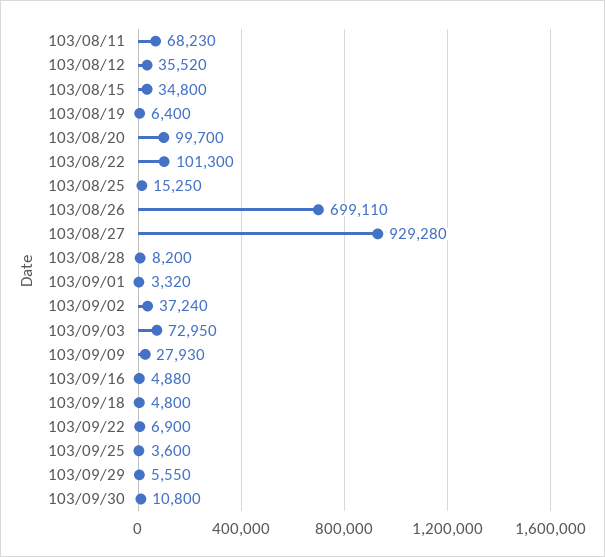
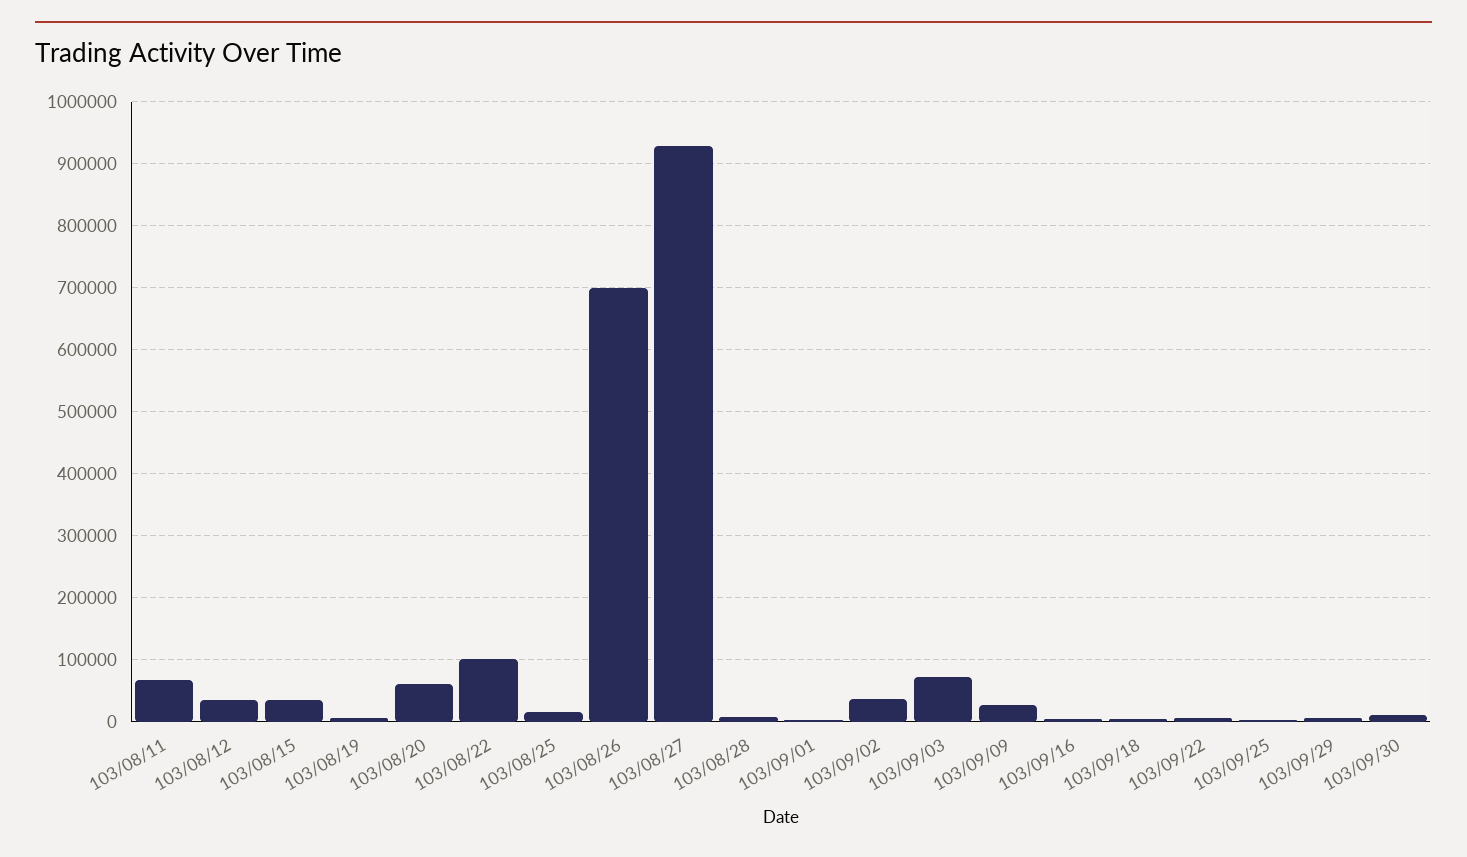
103/08/20: 99700 -> 60000

